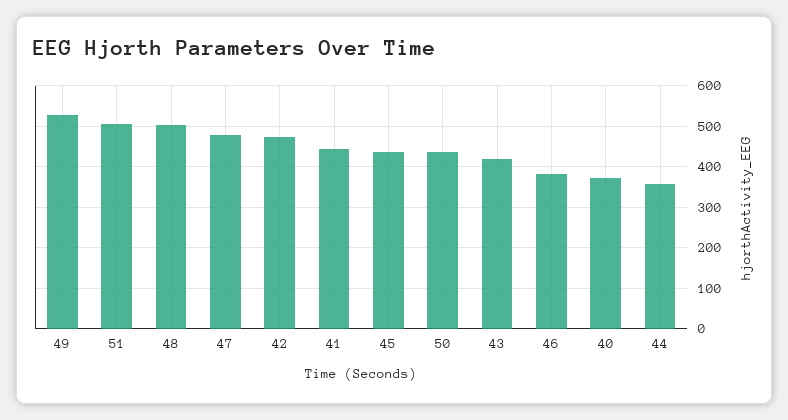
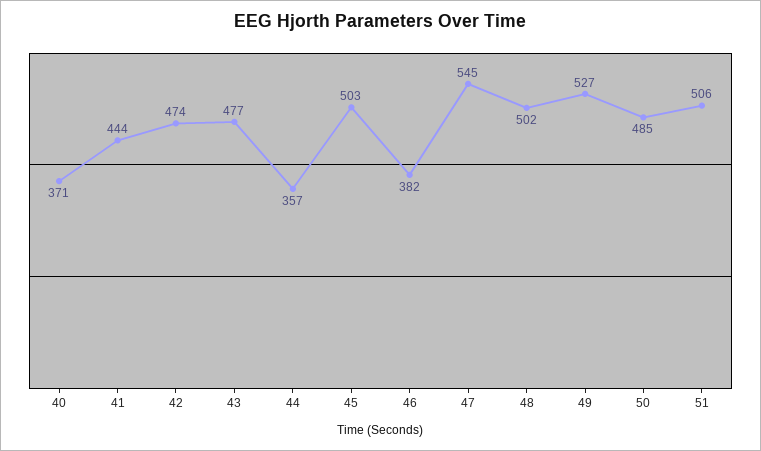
47: 480 -> 545
45: 440 -> 503
50: 440 -> 485
43: 420 -> 477

